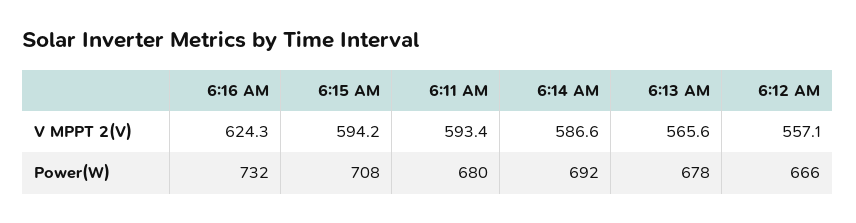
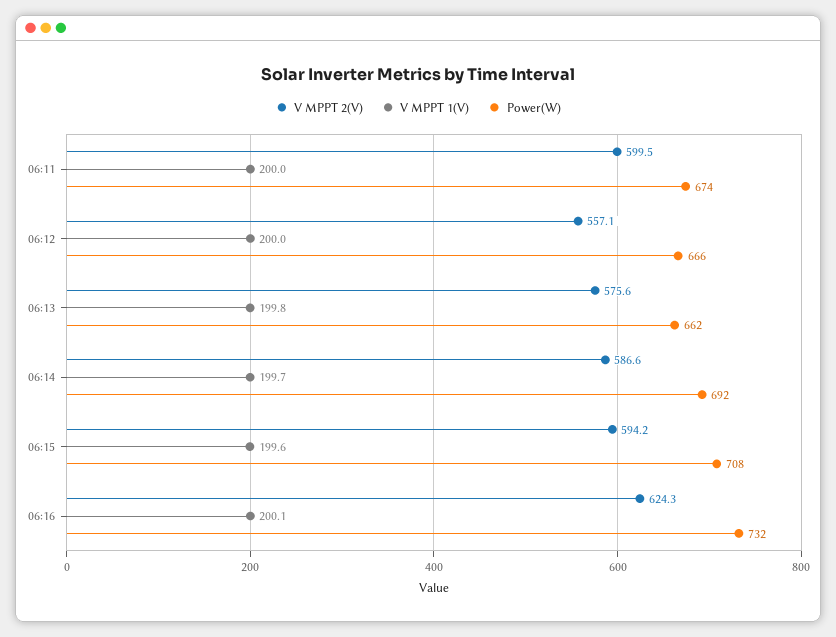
V MPPT 2(V), 6:11 AM: 593.4 -> 599.5
V MPPT 2(V), 6:13 AM: 565.6 -> 575.6
Power(W), 6:11 AM: 680 -> 674
Power(W), 6:13 AM: 678 -> 662
V MPPT 1(V), 6:11 AM: none -> 200
V MPPT 1(V), 6:12 AM: none -> 200
V MPPT 1(V), 6:13 AM: none -> 199.8
V MPPT 1(V), 6:14 AM: none -> 199.7
V MPPT 1(V), 6:15 AM: none -> 199.6
V MPPT 1(V), 6:16 AM: none -> 200.1

